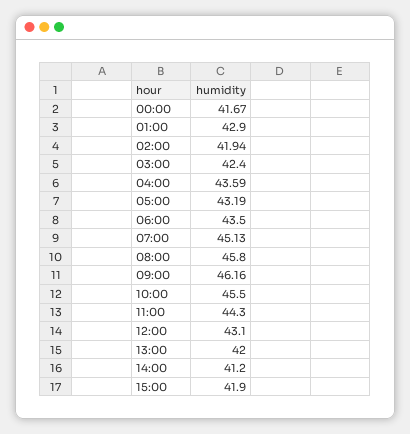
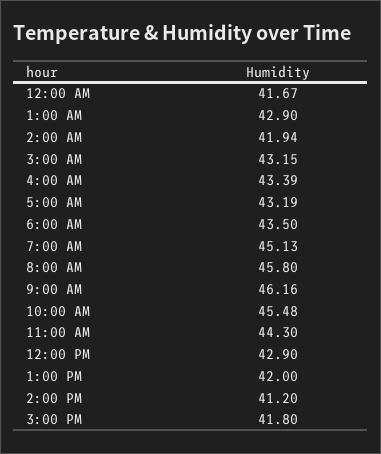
03:00: 42.4 -> 43.15
04:00: 43.59 -> 43.39
10:00: 45.5 -> 45.48
12:00: 43.1 -> 42.9
15:00: 41.9 -> 41.8

